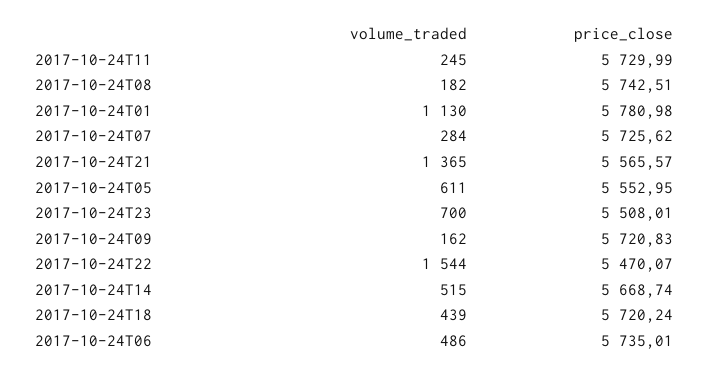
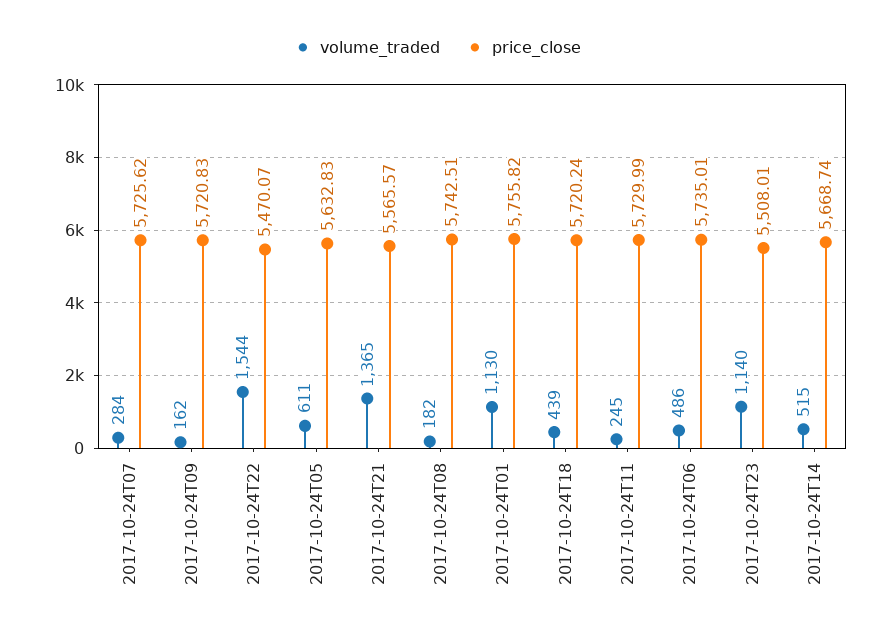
price_close, 2017-10-24T01: 5780.98 -> 5755.82
price_close, 2017-10-24T05: 5552.95 -> 5632.83
volume_traded, 2017-10-24T23: 700 -> 1140

